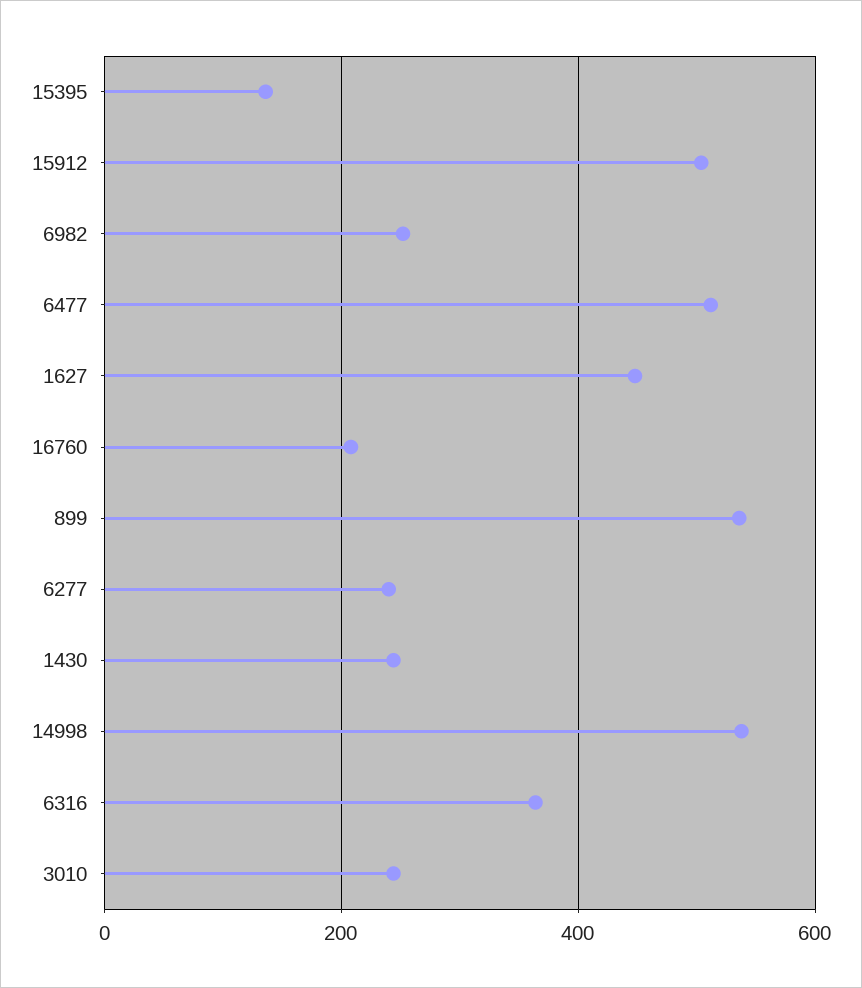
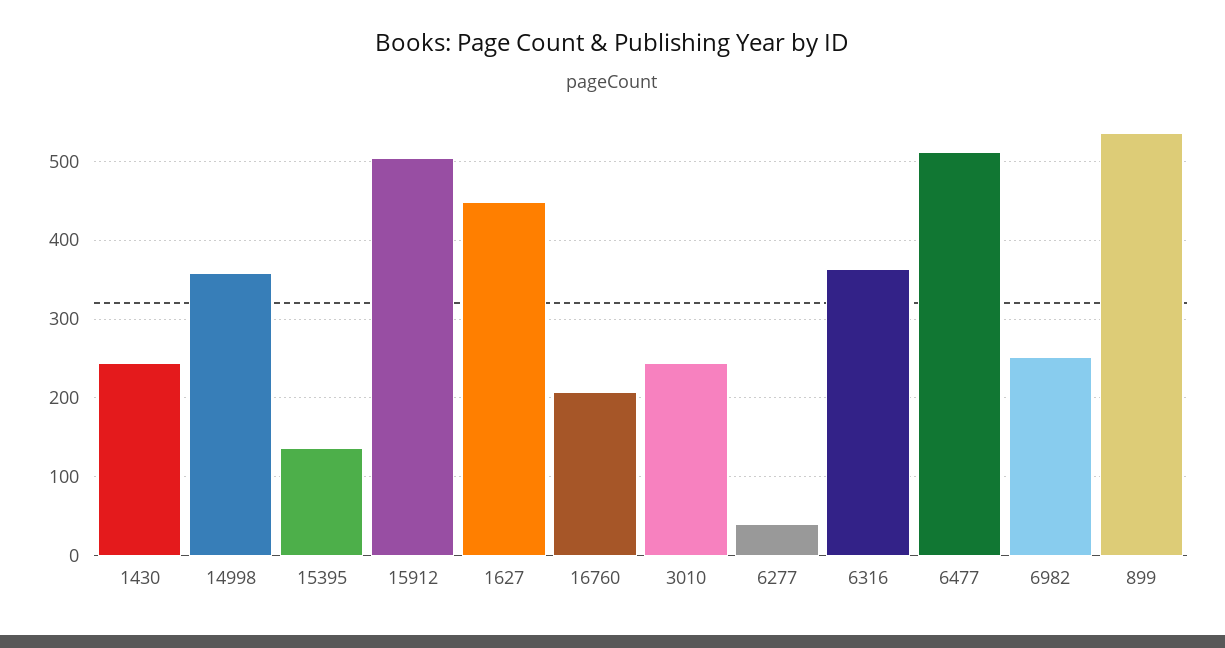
6277: 240 -> 40
14998: 540 -> 360

